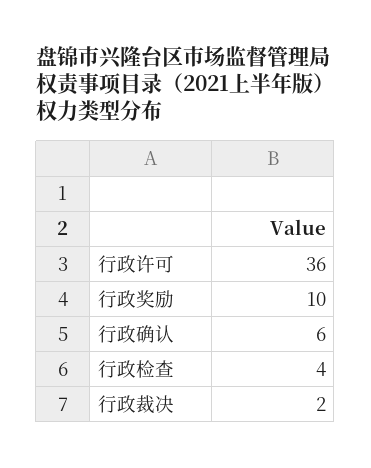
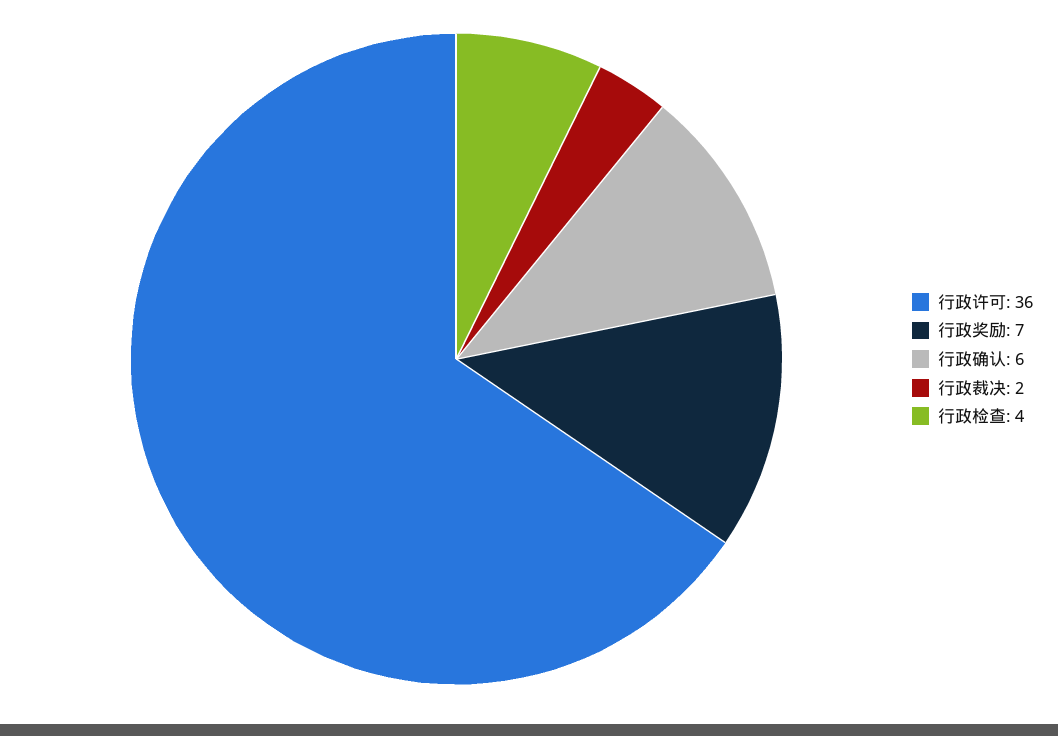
行政奖励: 10 -> 7

